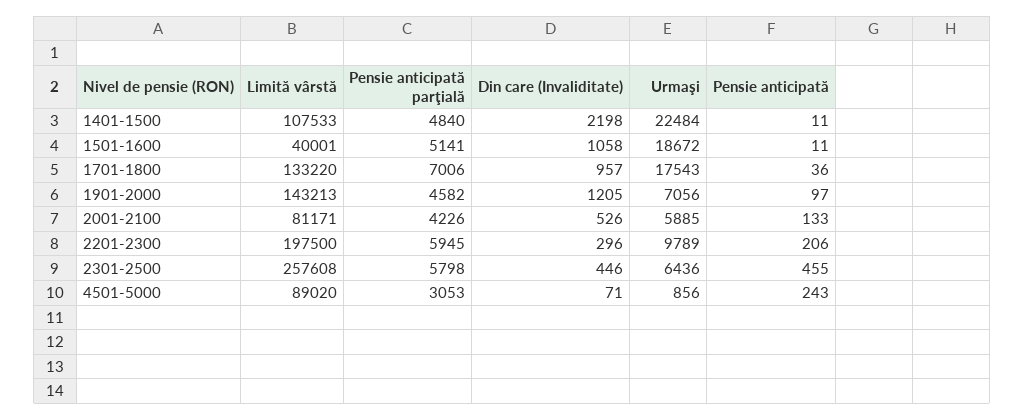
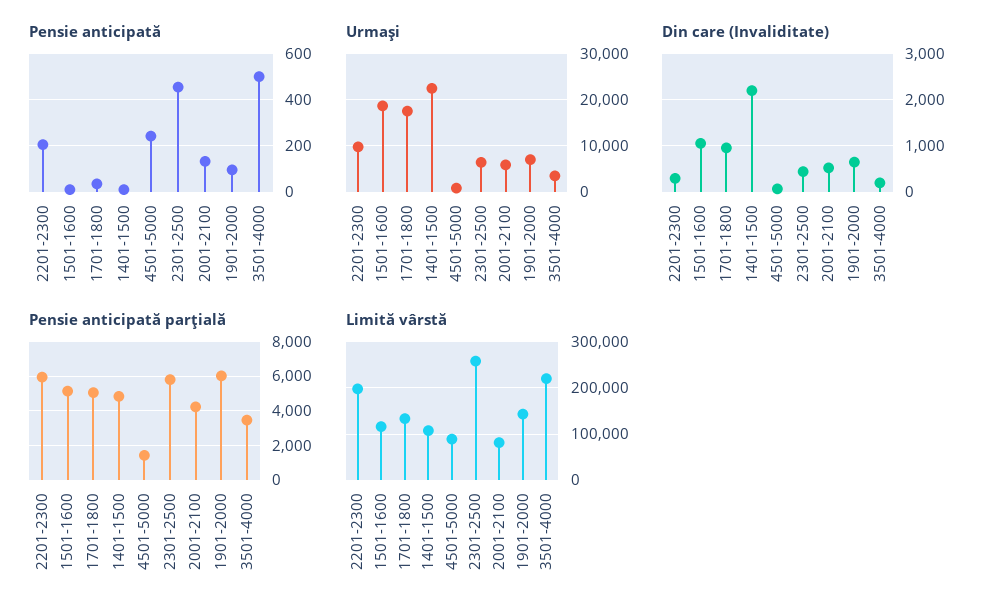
Limită vârstă, 1501-1600: 40001 -> 120000
Pensie anticipată parţială, 1701-1800: 7006 -> 5000
Pensie anticipată parţială, 1901-2000: 4582 -> 6000
Din care (Invaliditate), 1901-2000: 1205 -> 600
Pensie anticipată parţială, 4501-5000: 3053 -> 1500
Pensie anticipată, 3501-4000: none -> 500
Urmaşi, 3501-4000: none -> 4000
Din care (Invaliditate), 3501-4000: none -> 200
Pensie anticipată parţială, 3501-4000: none -> 3500
Limită vârstă, 3501-4000: none -> 220000

